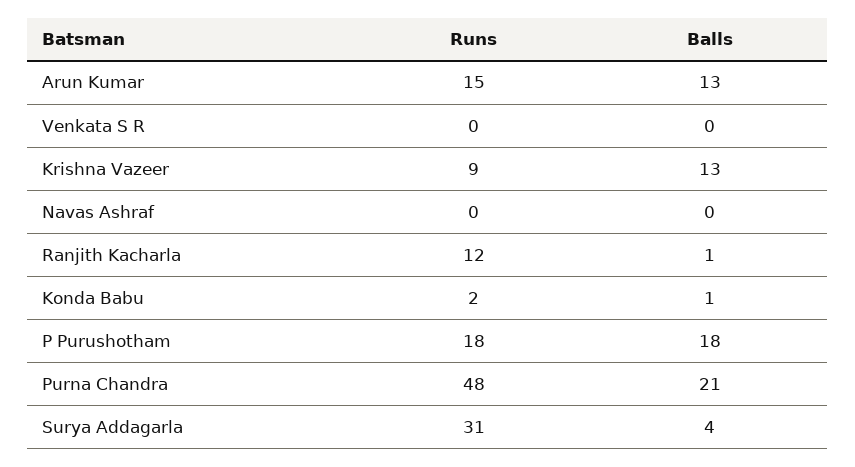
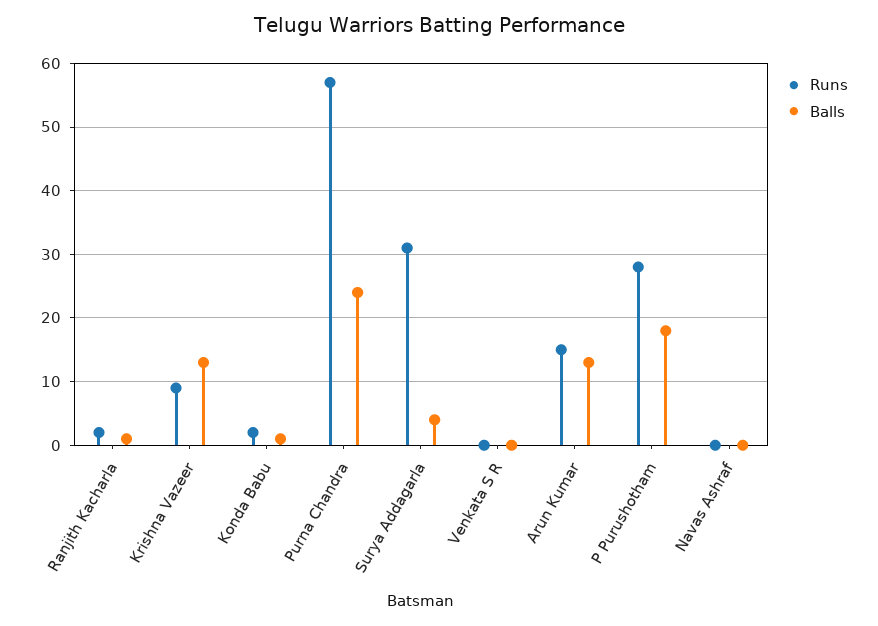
Runs, Ranjith Kacharla: 12 -> 2
Runs, P Purushotham: 18 -> 28
Runs, Purna Chandra: 48 -> 57
Balls, Purna Chandra: 21 -> 24

